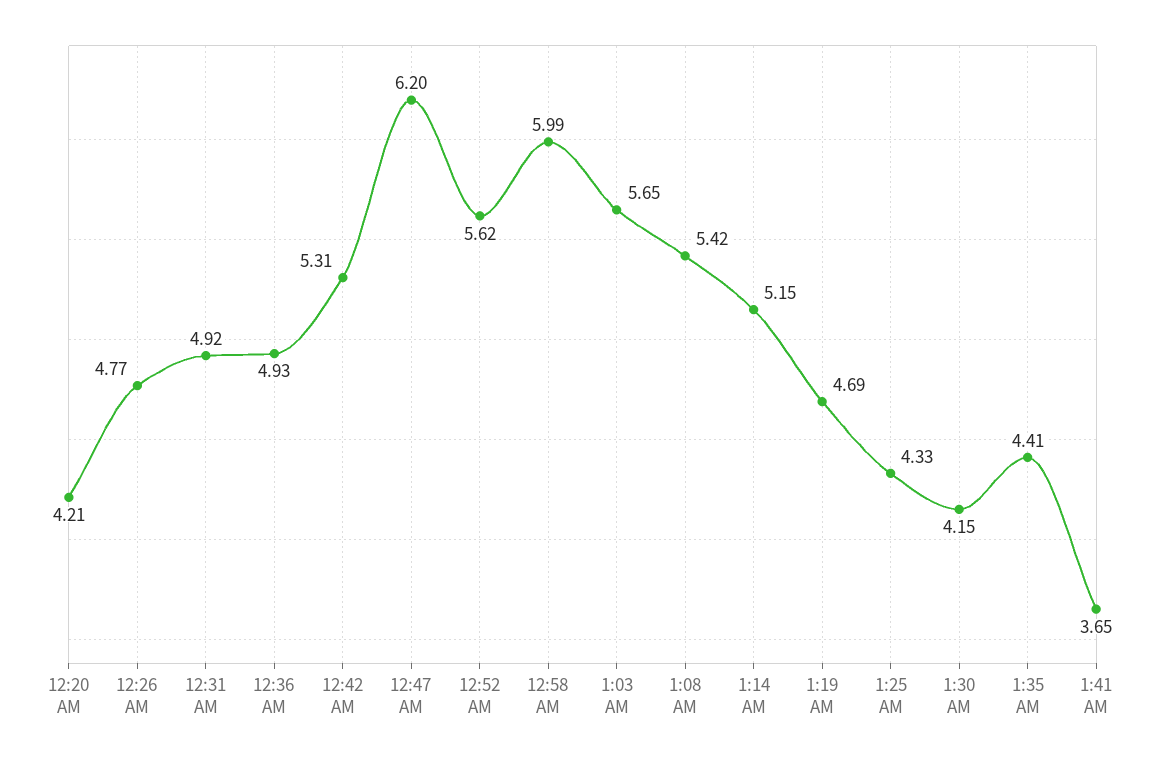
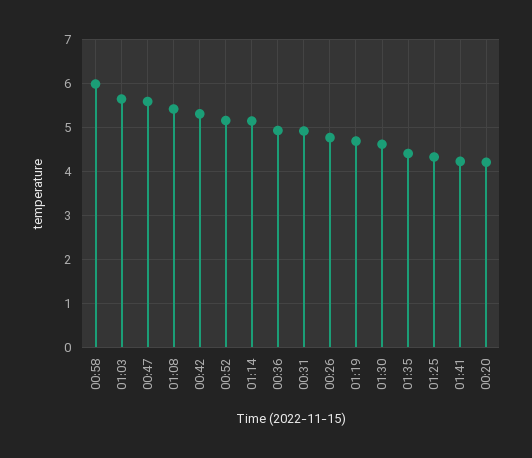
12:47 AM: 6.2 -> 5.6
12:52 AM: 5.62 -> 5.2
1:30 AM: 4.15 -> 4.6
1:41 AM: 3.65 -> 4.2

